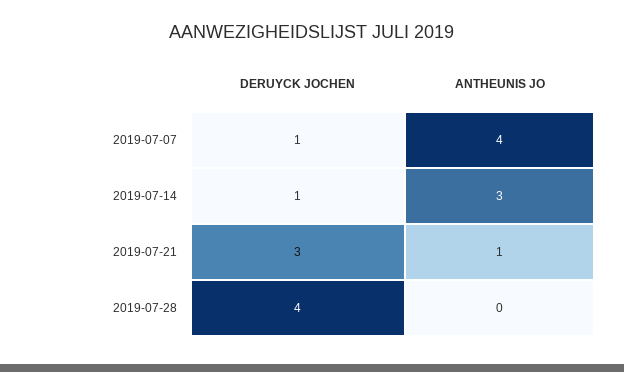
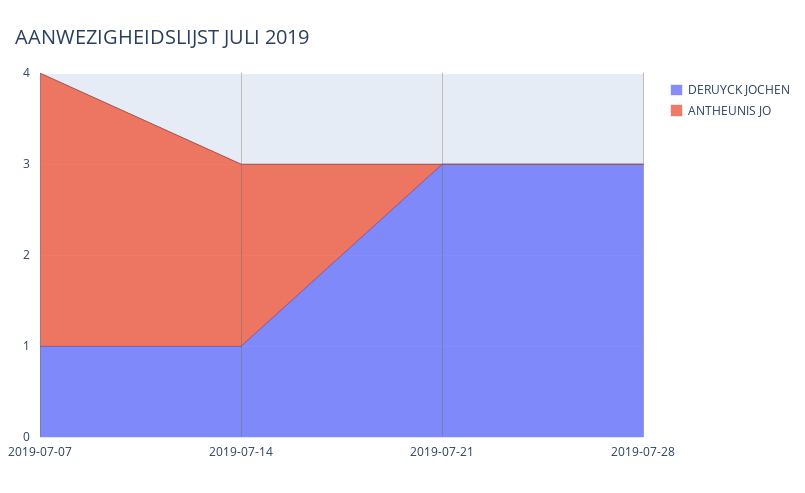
ANTHEUNIS JO, 2019-07-07: 4 -> 3
ANTHEUNIS JO, 2019-07-14: 3 -> 2
ANTHEUNIS JO, 2019-07-21: 1 -> 0
DERUYCK JOCHEN, 2019-07-28: 4 -> 3

